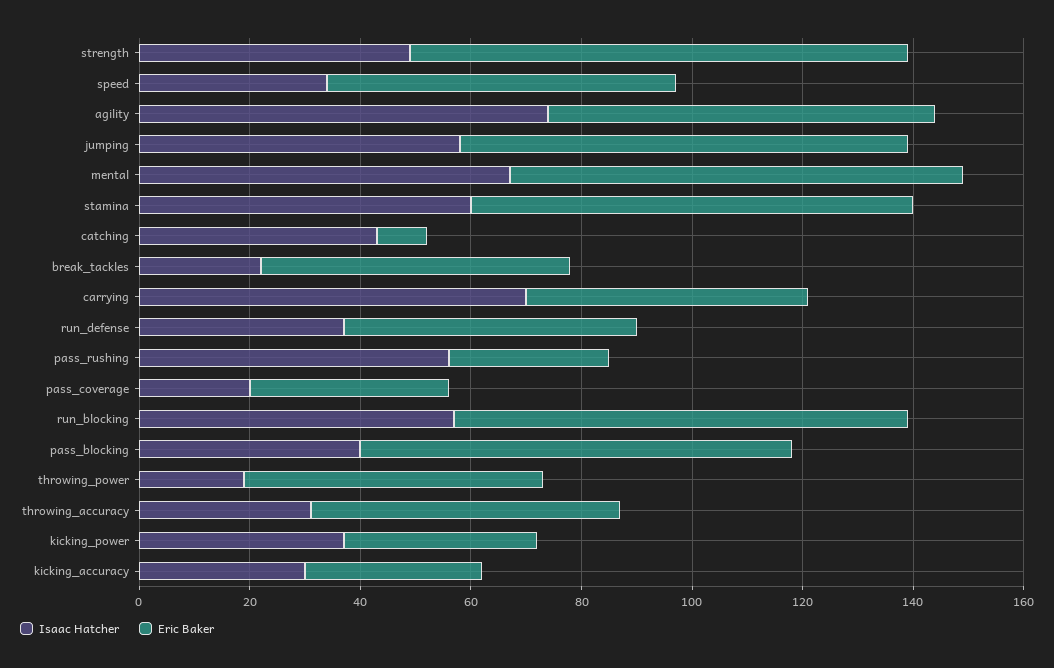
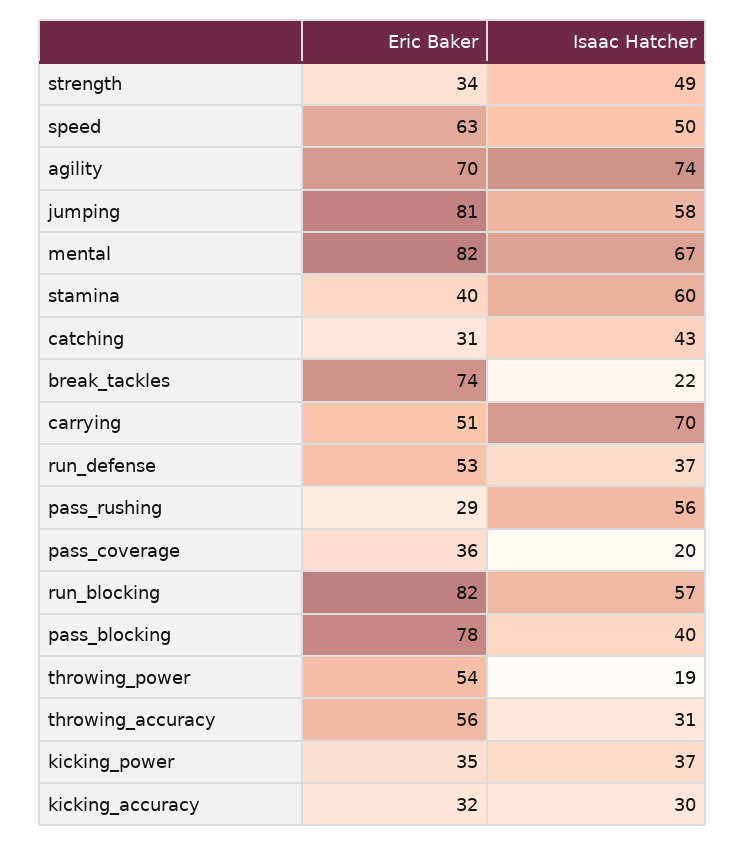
Eric Baker, strength: 90 -> 34
Isaac Hatcher, speed: 35 -> 50
Eric Baker, stamina: 80 -> 40
Eric Baker, catching: 10 -> 31
Eric Baker, break_tackles: 55 -> 74

